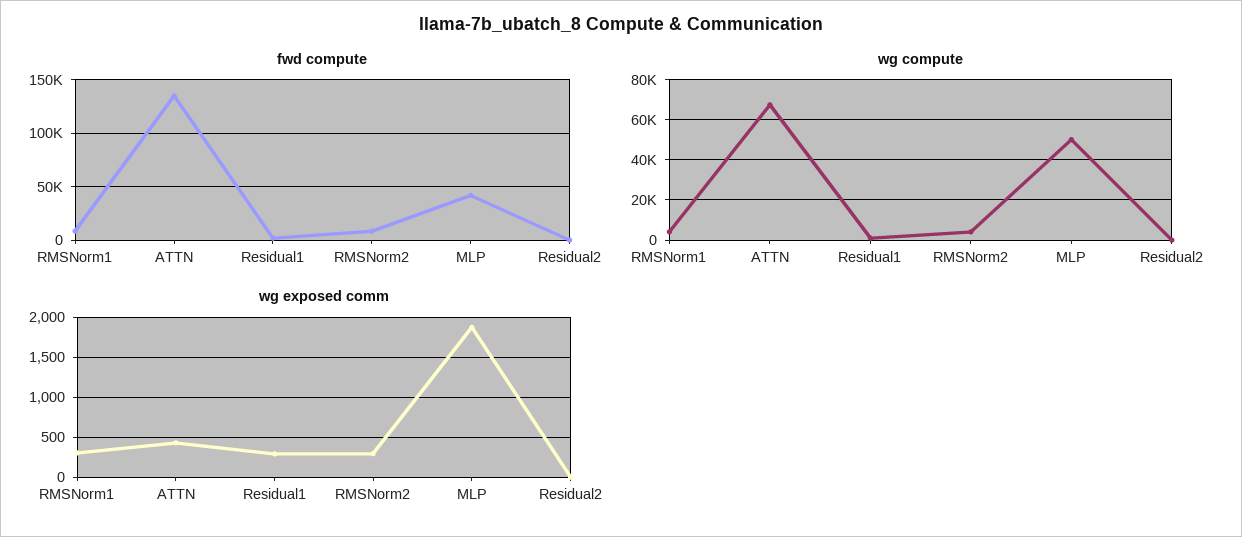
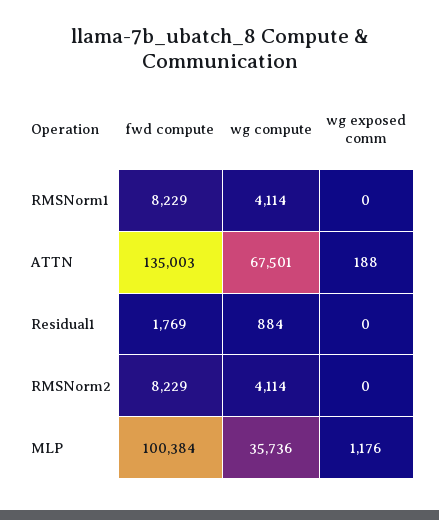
fwd compute, MLP: 40000 -> 100384
fwd compute, Residual2: 0 -> none
wg compute, MLP: 50000 -> 35736
wg compute, Residual2: 0 -> none
wg exposed comm, RMSNorm1: 300 -> 0
wg exposed comm, ATTN: 400 -> 188
wg exposed comm, Residual1: 300 -> 0
wg exposed comm, RMSNorm2: 300 -> 0
wg exposed comm, MLP: 1900 -> 1176
wg exposed comm, Residual2: 0 -> none

